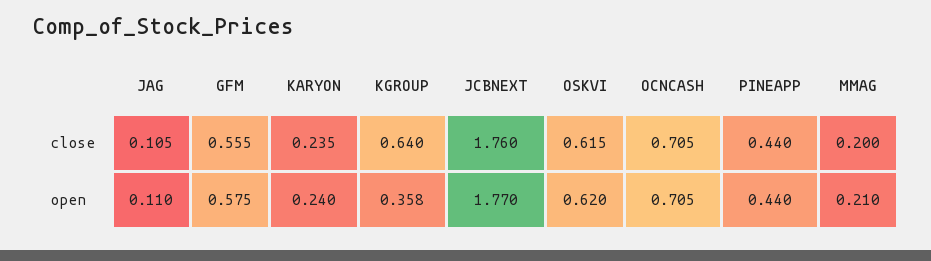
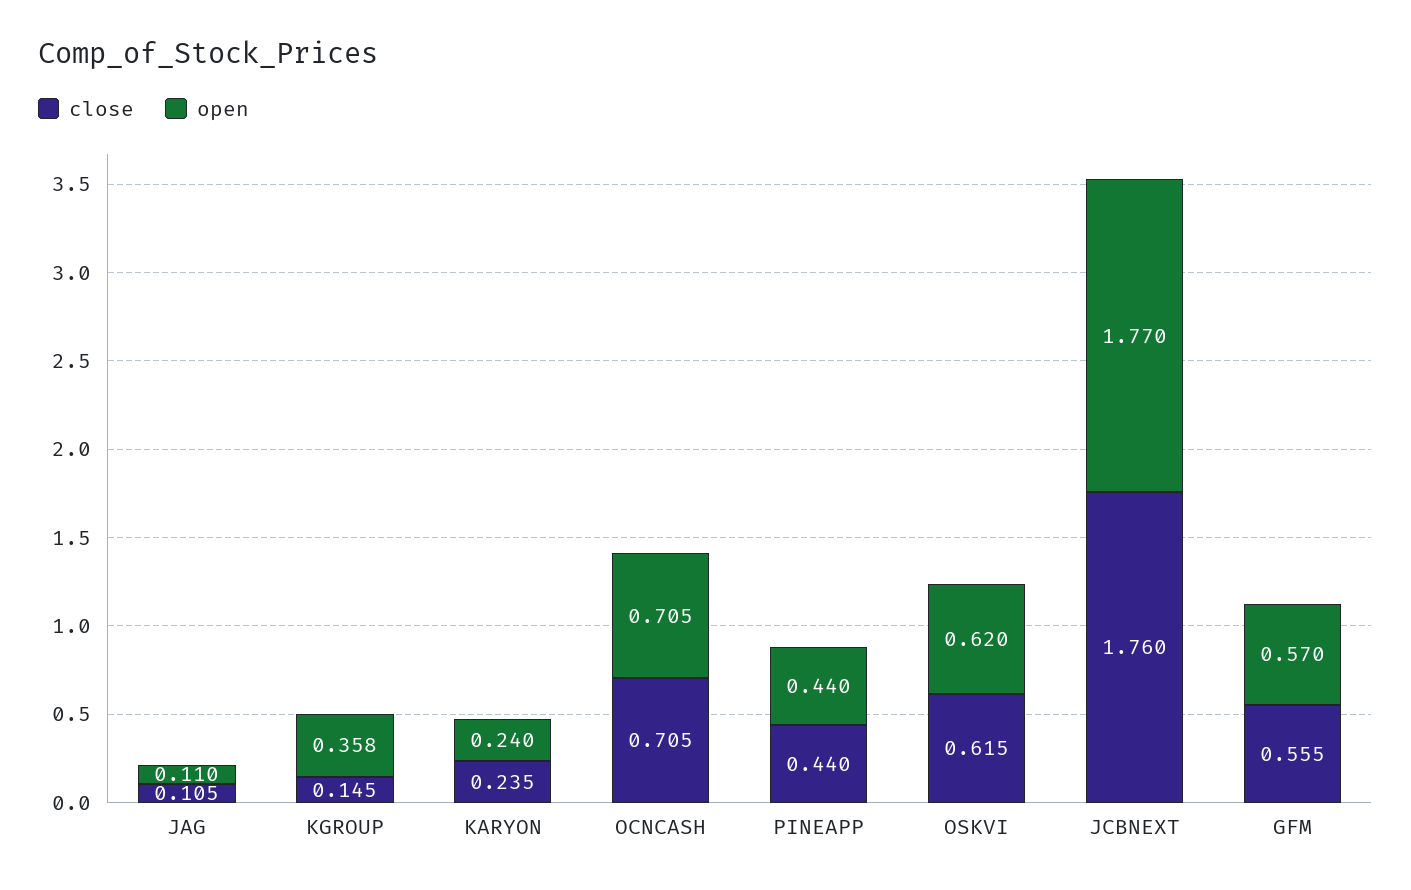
close, KGROUP: 0.64 -> 0.145
close, MMAG: 0.2 -> none
open, GFM: 0.575 -> 0.57
open, MMAG: 0.21 -> none

